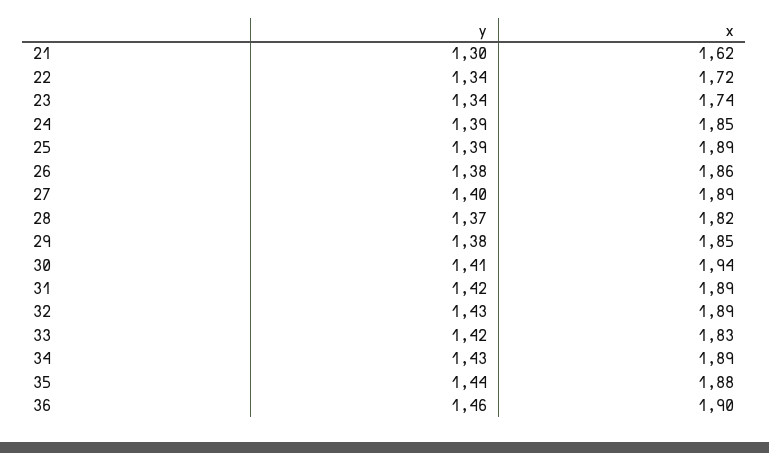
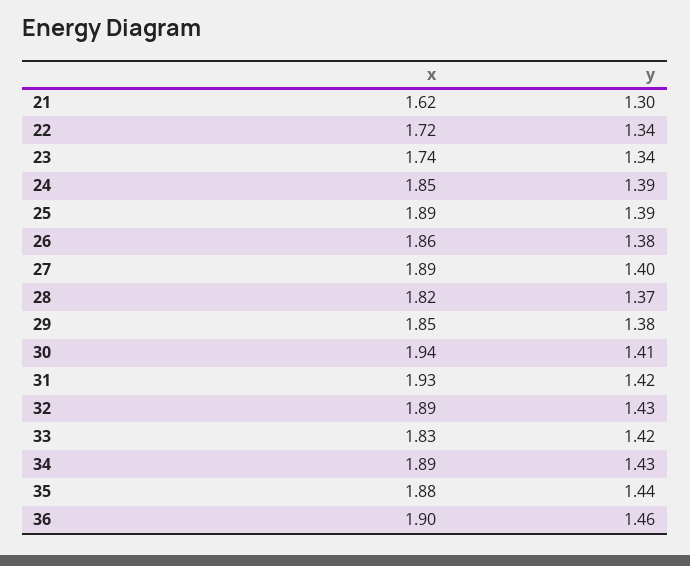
x, 31: 1.89 -> 1.93

